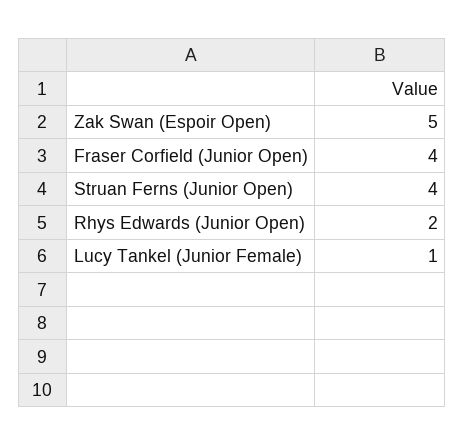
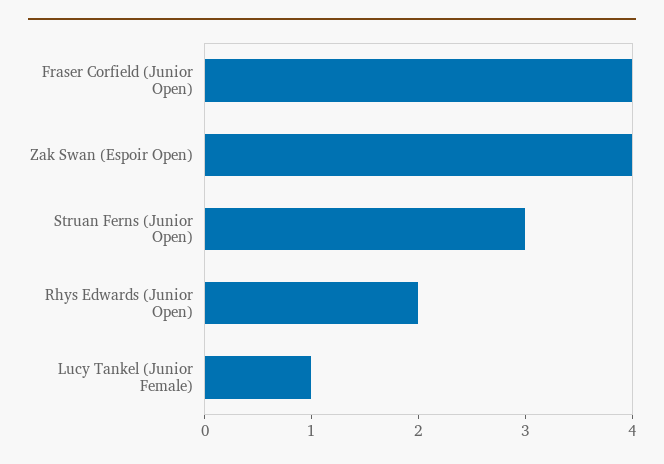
Zak Swan (Espoir Open): 5 -> 4
Struan Ferns (Junior Open): 4 -> 3

